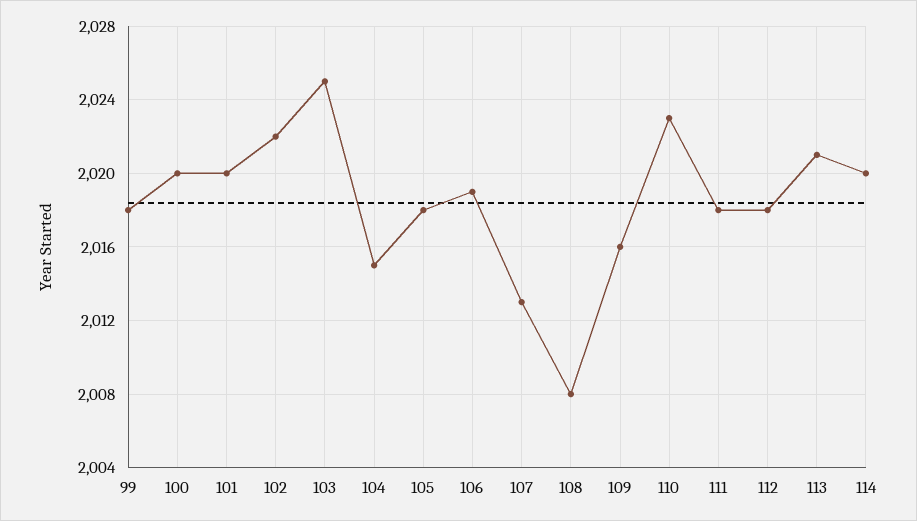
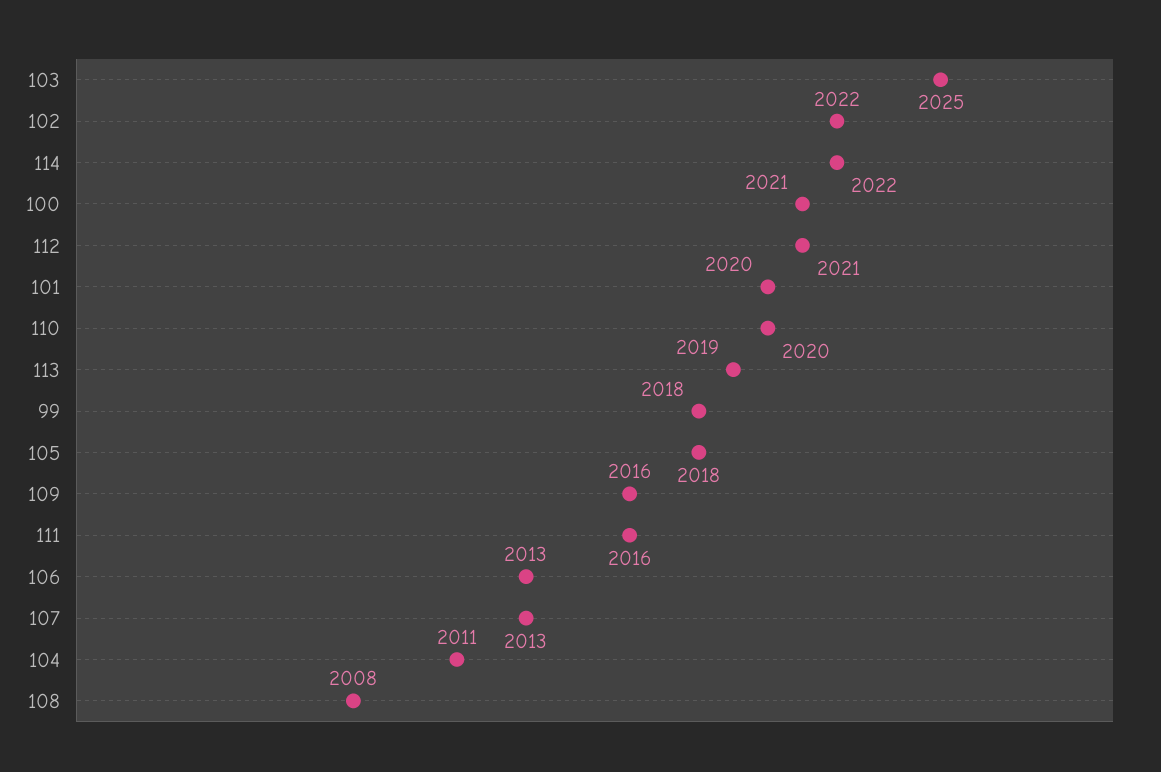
100: 2020 -> 2021
104: 2015 -> 2011
106: 2019 -> 2013
110: 2023 -> 2020
111: 2018 -> 2016
112: 2018 -> 2021
113: 2021 -> 2019
114: 2020 -> 2022

